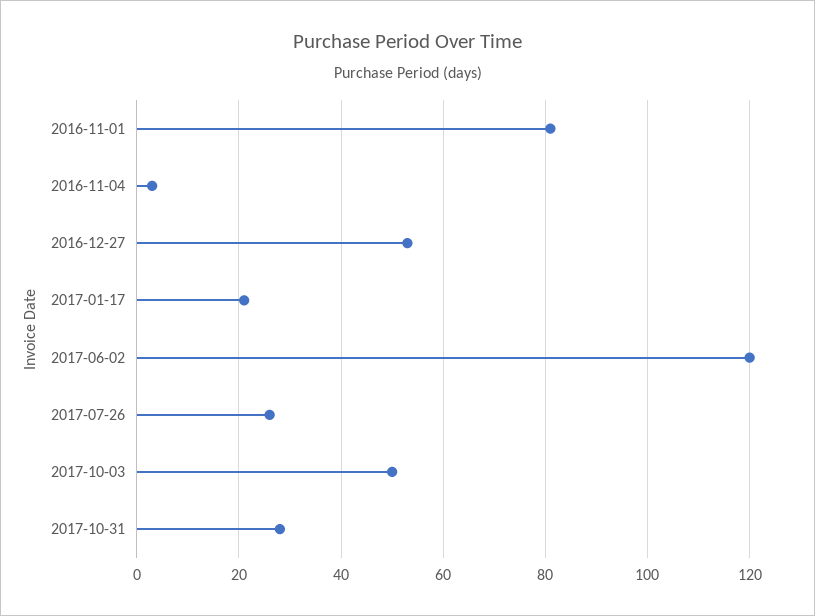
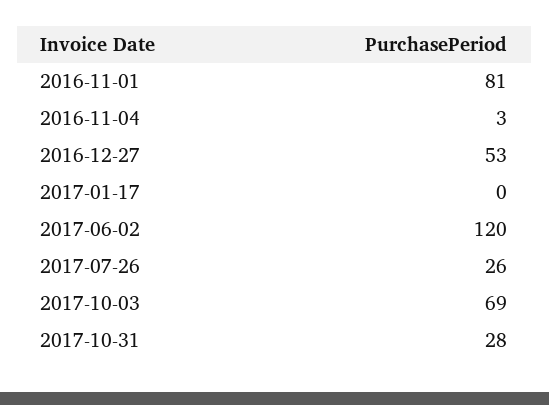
2017-01-17: 20 -> 0
2017-10-03: 50 -> 69

